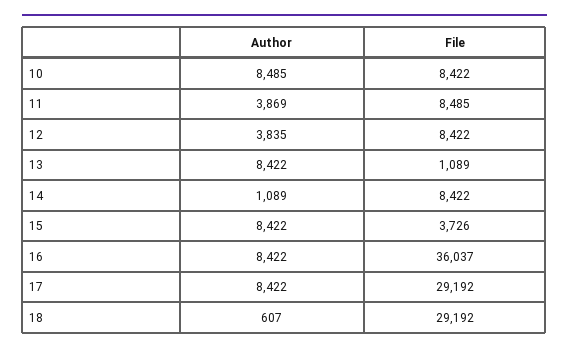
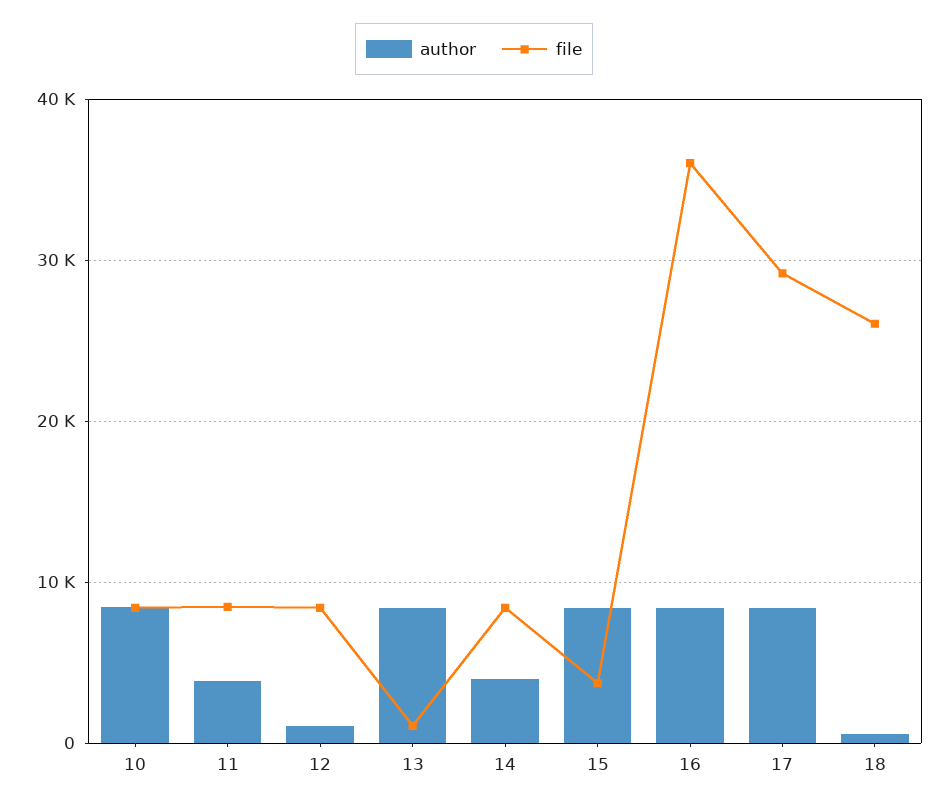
Author, 12: 3835 -> 1000
Author, 14: 1089 -> 4000
File, 18: 29192 -> 26000

